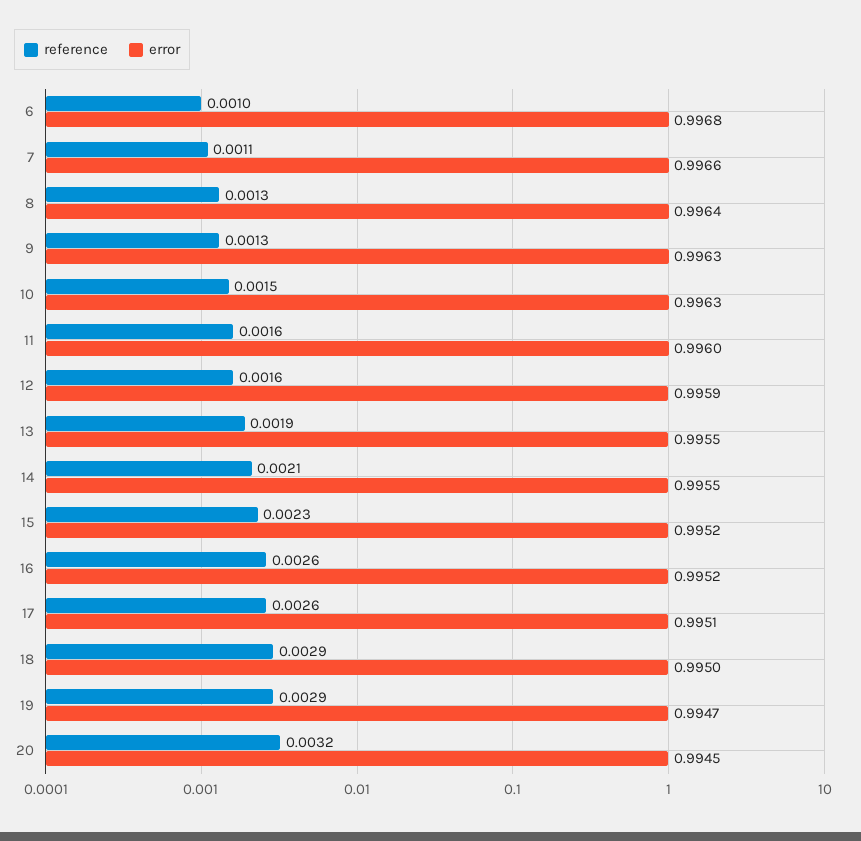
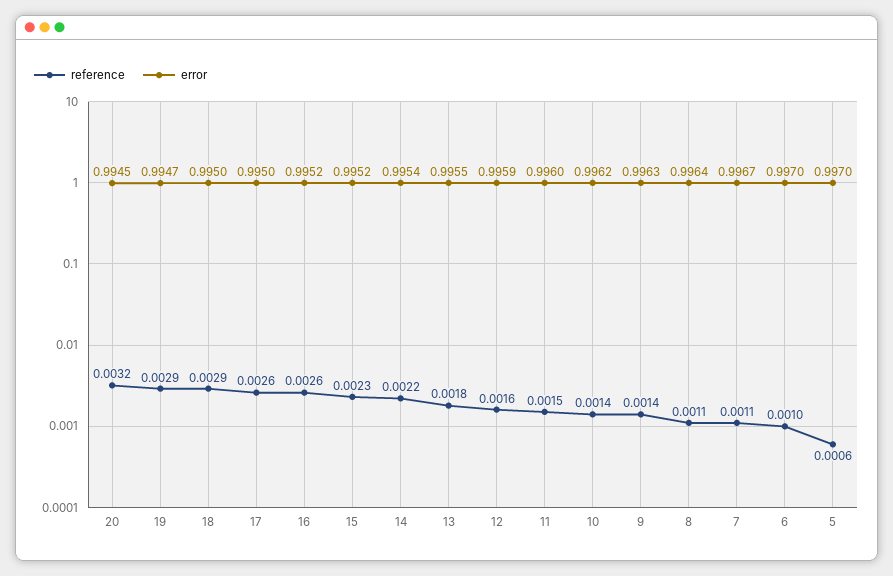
error, 6: 0.9968 -> 0.997
error, 7: 0.9966 -> 0.9967
reference, 8: 0.0013 -> 0.0011
reference, 9: 0.0013 -> 0.0014
reference, 10: 0.0015 -> 0.0014
error, 10: 0.9963 -> 0.9962
reference, 11: 0.0016 -> 0.0015
reference, 13: 0.0019 -> 0.0018
reference, 14: 0.0021 -> 0.0022
error, 14: 0.9955 -> 0.9954
error, 17: 0.9951 -> 0.995
reference, 5: none -> 0.0006
error, 5: none -> 0.997

